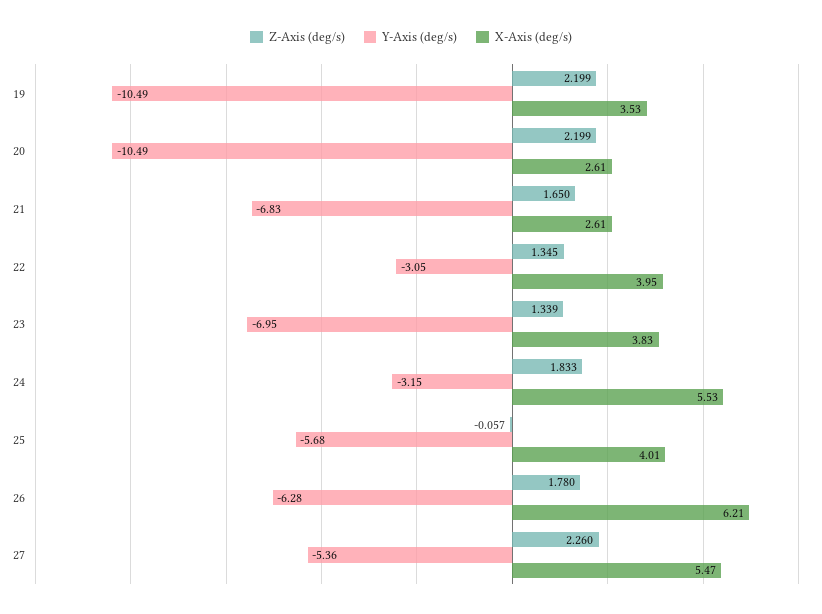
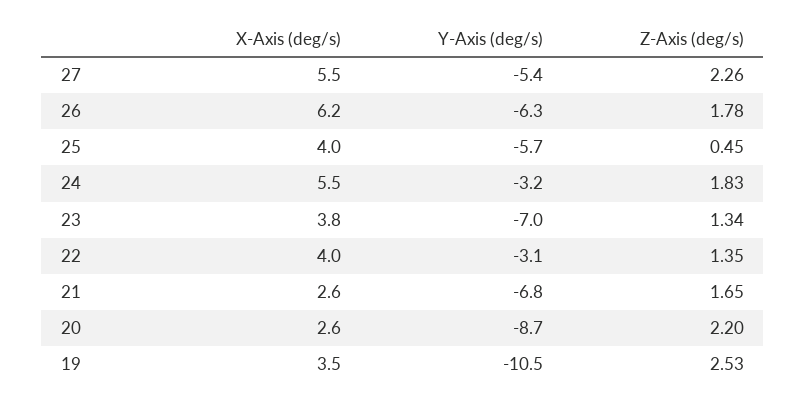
Z-Axis (deg/s), 19: 2.199 -> 2.53
Y-Axis (deg/s), 20: -10.49 -> -8.7
Z-Axis (deg/s), 25: -0.057 -> 0.45

